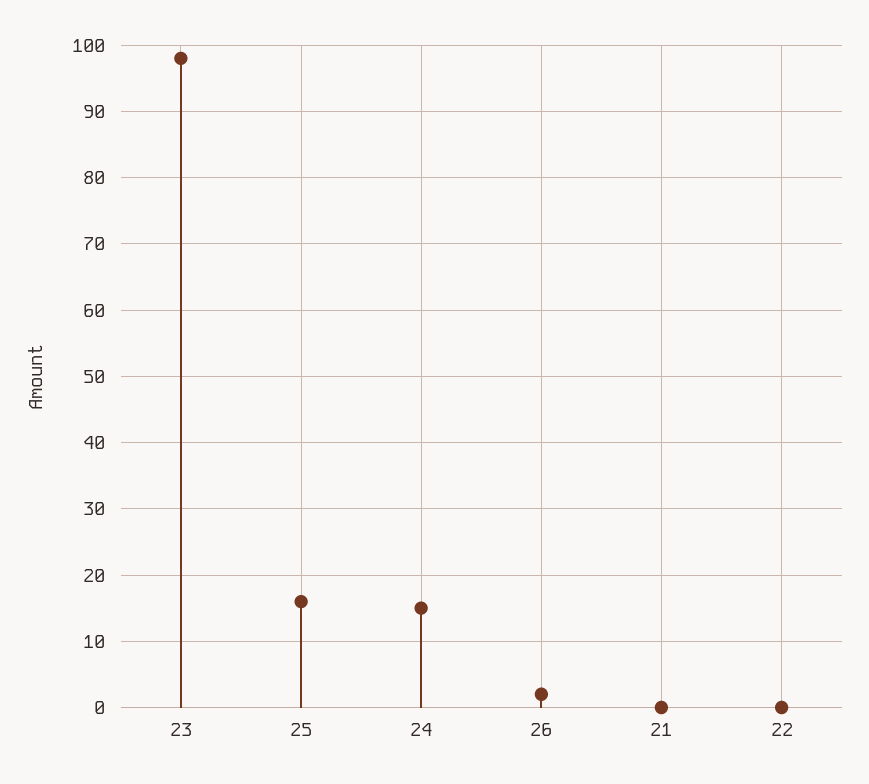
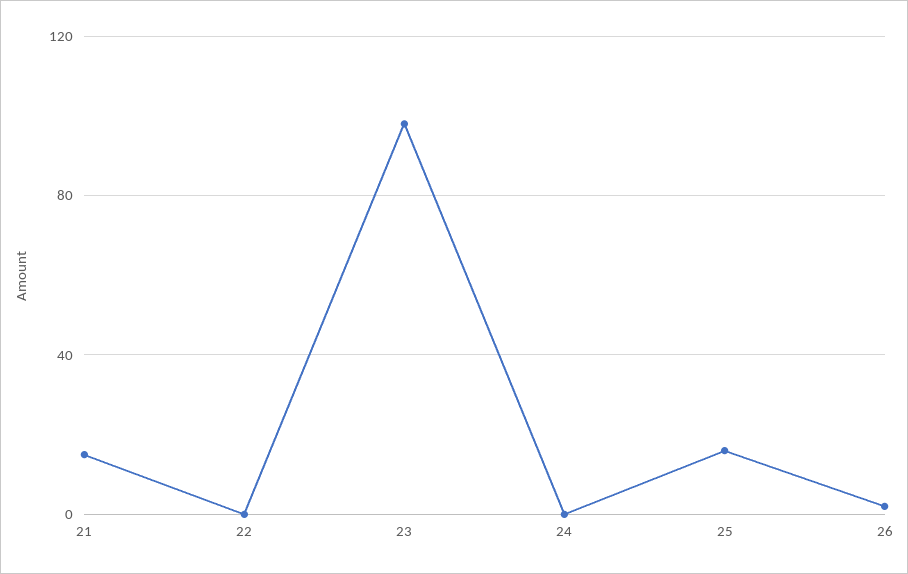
24: 15 -> 0
21: 0 -> 15

